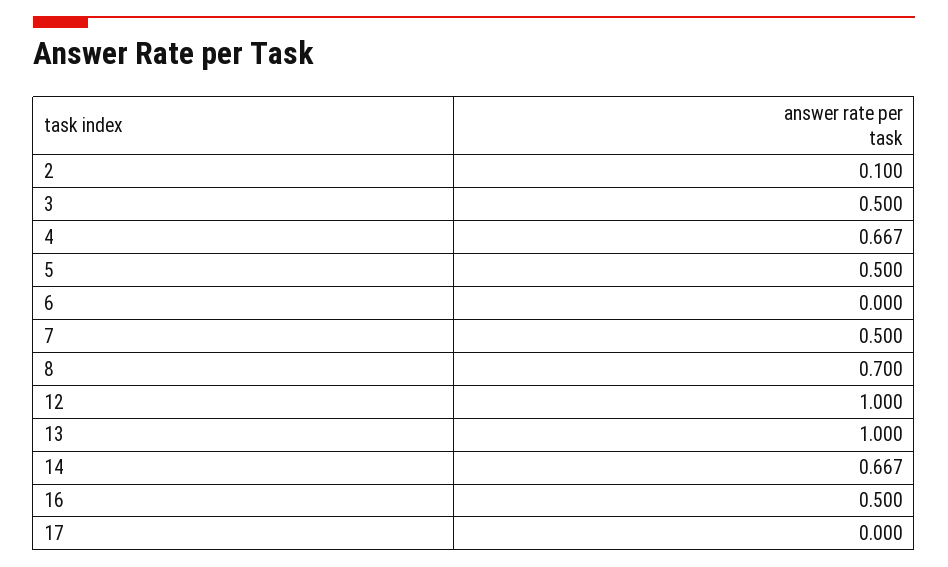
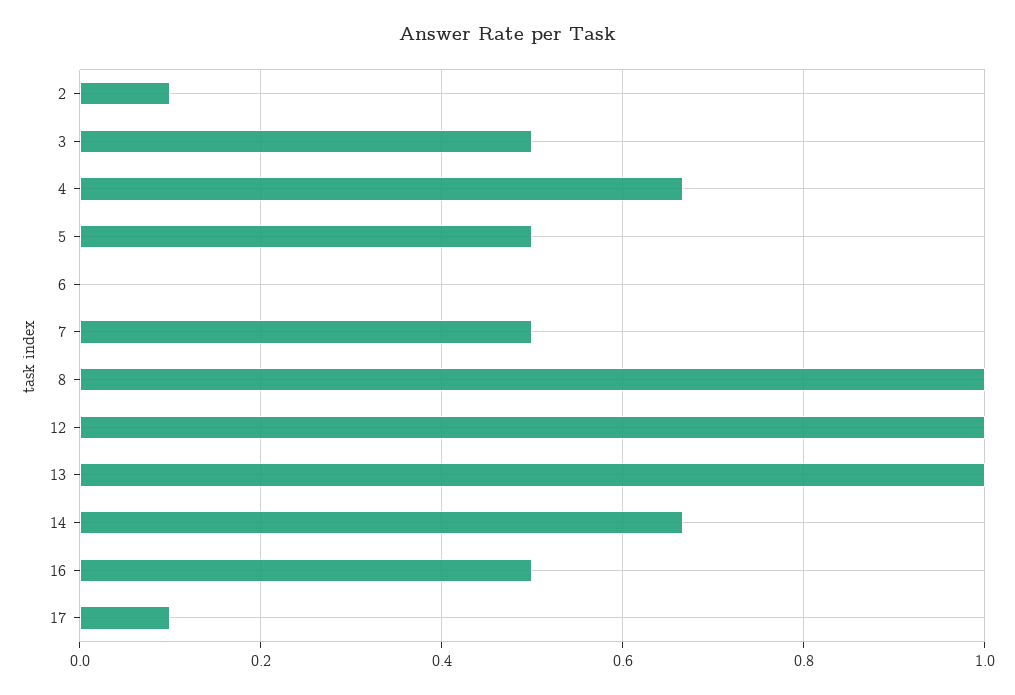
8: 0.7 -> 1
17: 0 -> 0.1

